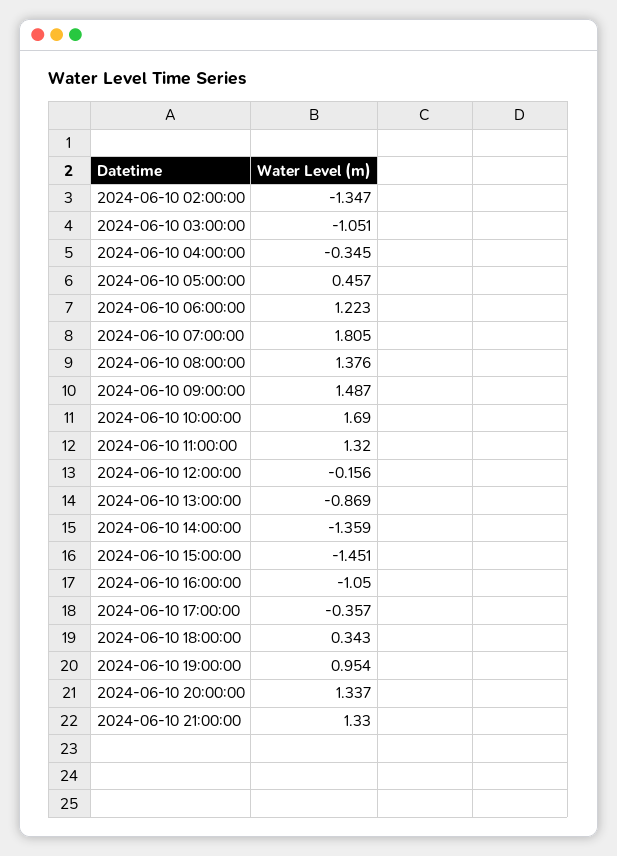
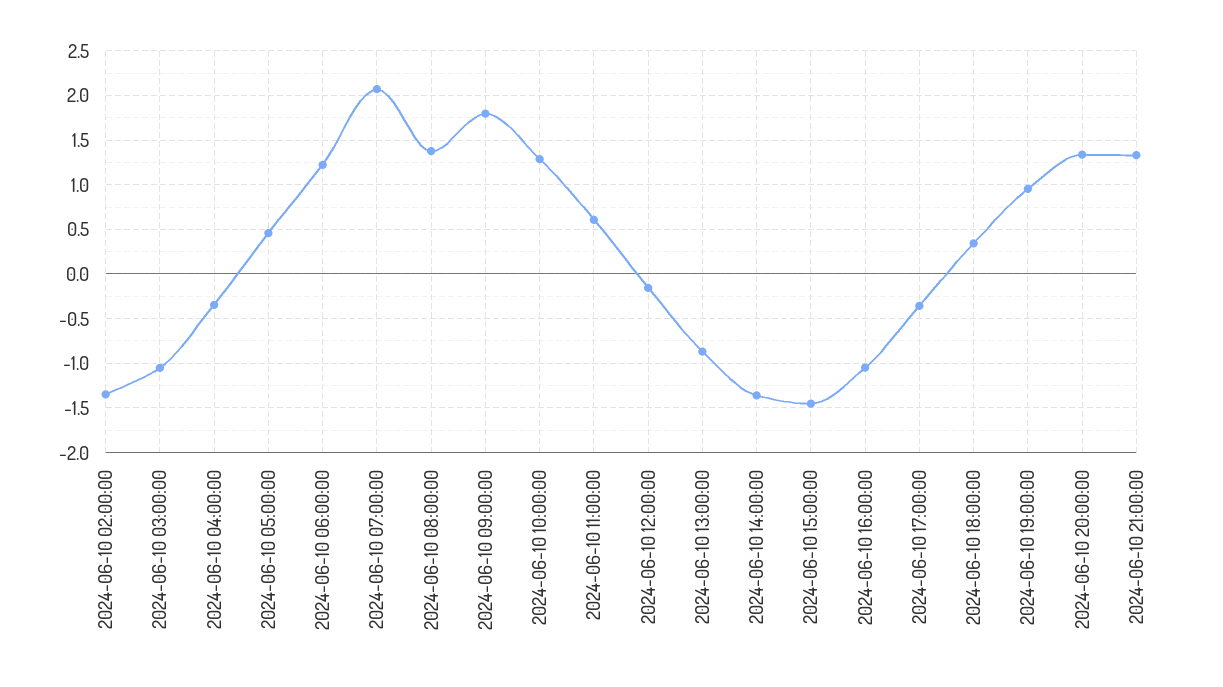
2024-06-10 07:00:00: 1.805 -> 2.1
2024-06-10 09:00:00: 1.487 -> 1.8
2024-06-10 10:00:00: 1.69 -> 1.3
2024-06-10 11:00:00: 1.32 -> 0.6

